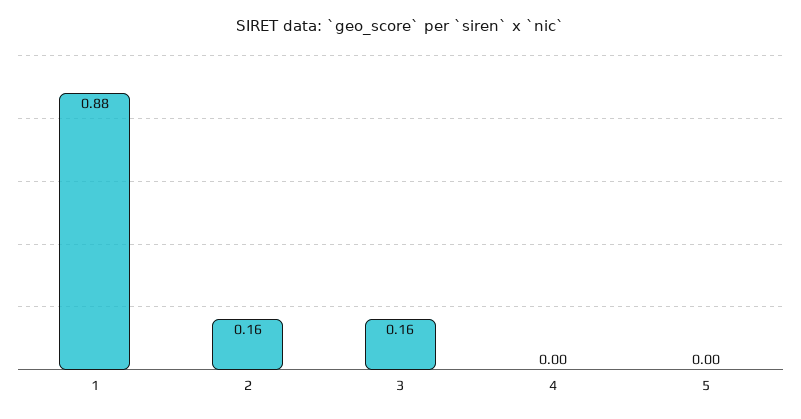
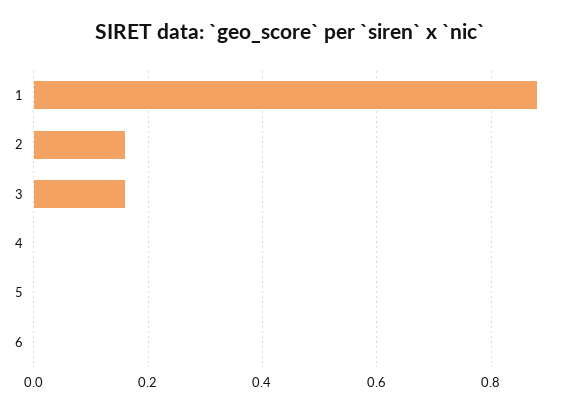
6: none -> 0

